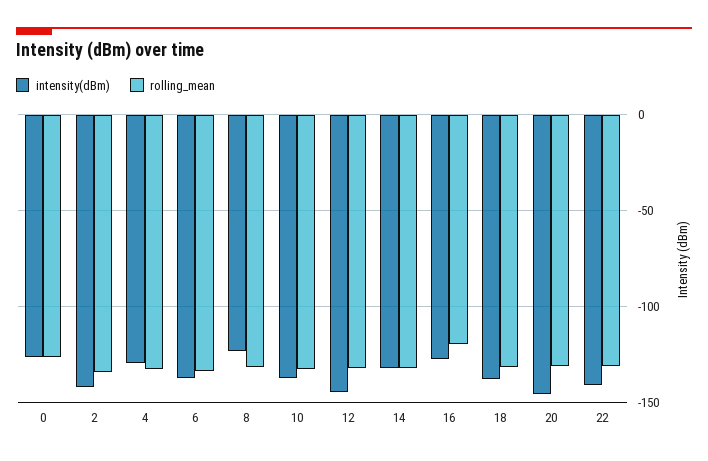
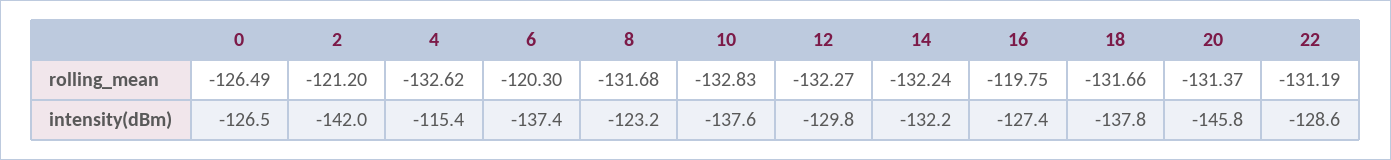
rolling_mean, 2: -135 -> -121.2
intensity(dBm), 4: -130 -> -115.4
rolling_mean, 6: -135 -> -120.3
intensity(dBm), 12: -145 -> -129.8
intensity(dBm), 22: -140 -> -128.6

